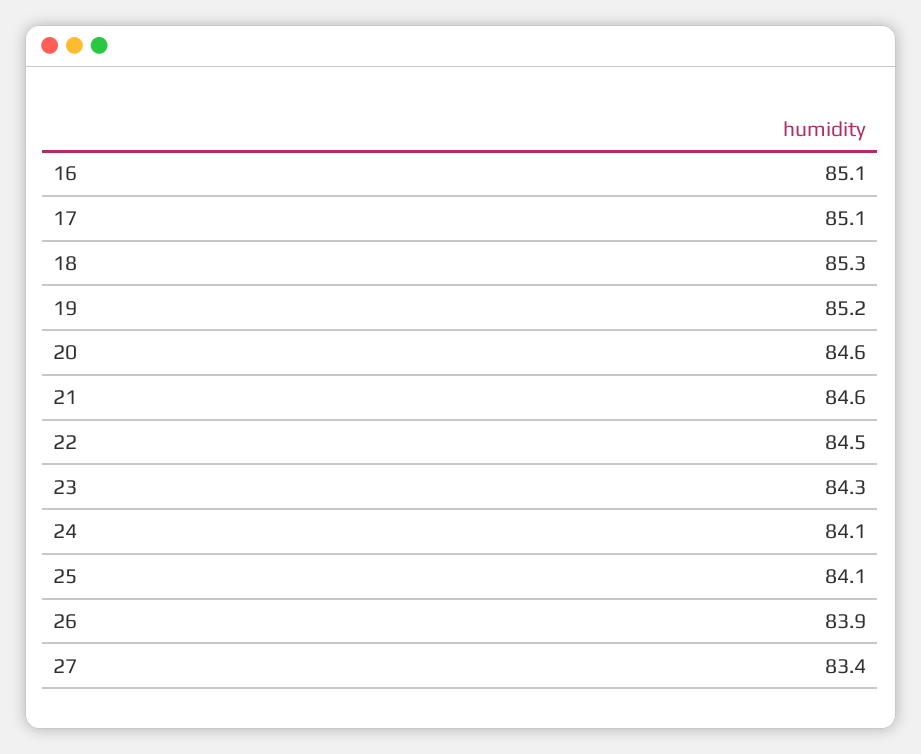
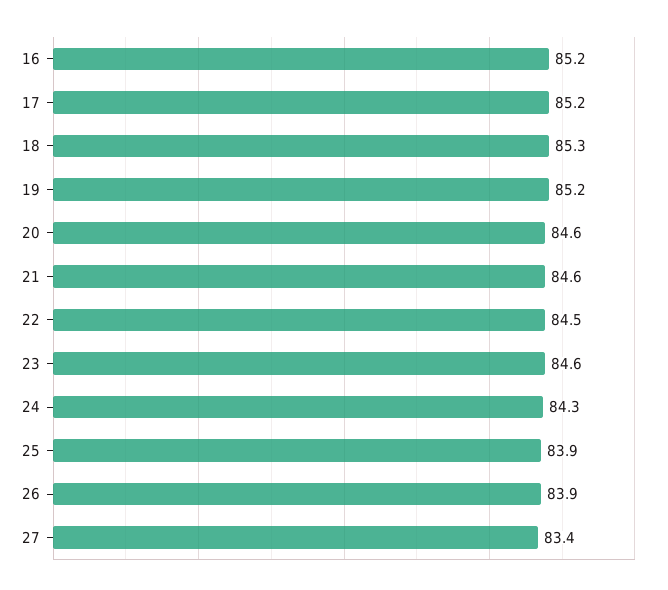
16: 85.1 -> 85.2
17: 85.1 -> 85.2
23: 84.3 -> 84.6
24: 84.1 -> 84.3
25: 84.1 -> 83.9

